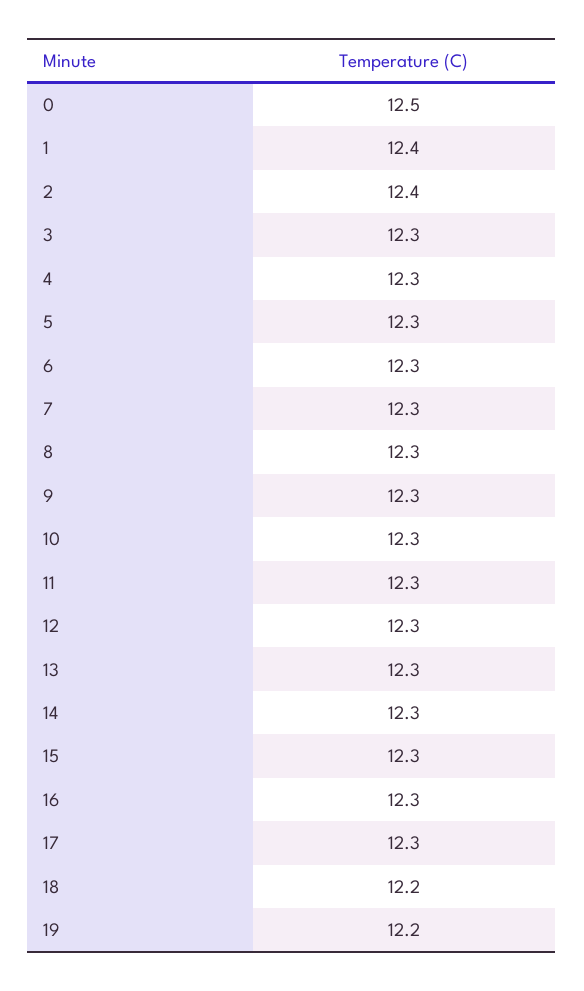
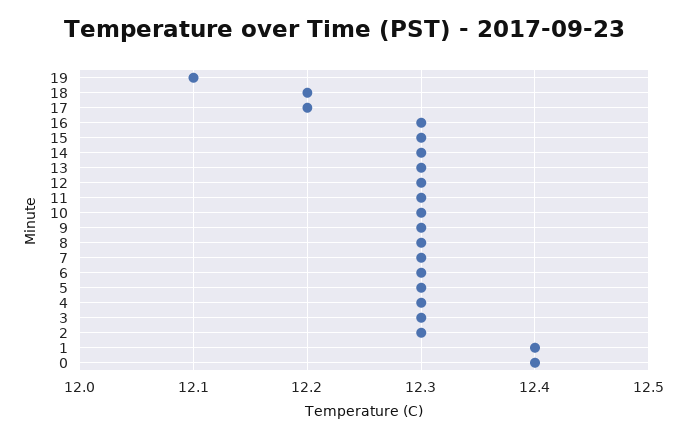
0: 12.5 -> 12.4
2: 12.4 -> 12.3
17: 12.3 -> 12.2
19: 12.2 -> 12.1

